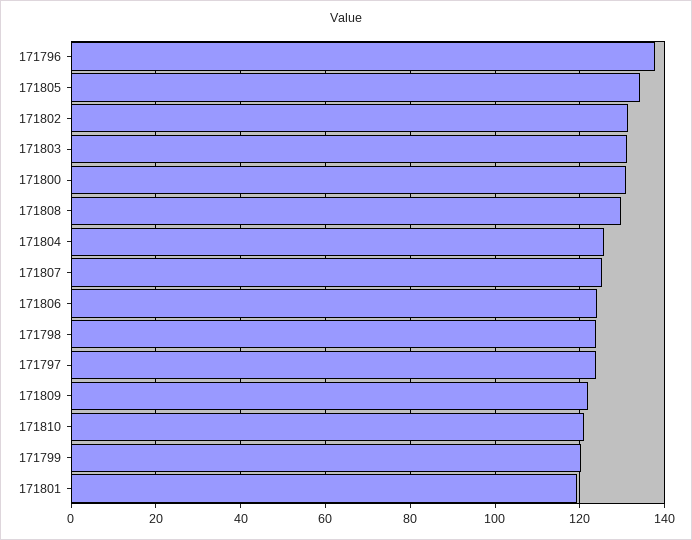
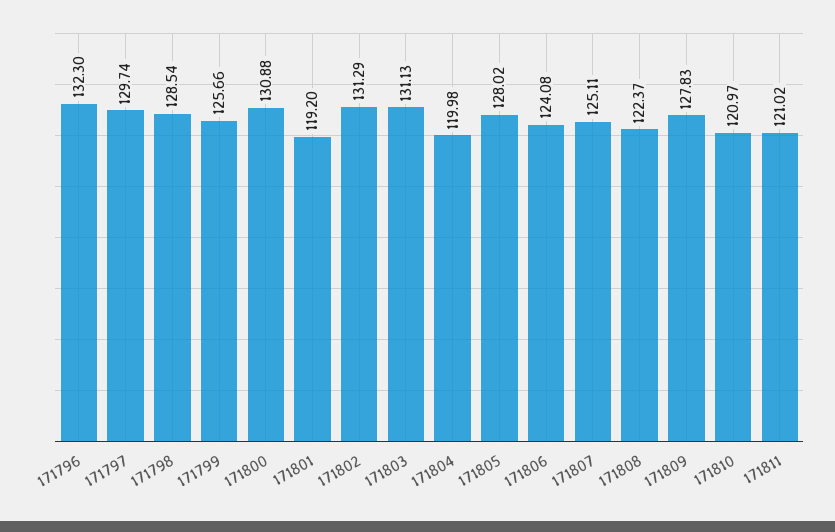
171796: 138 -> 132.3
171805: 134 -> 128.02
171808: 130 -> 122.37
171804: 126 -> 119.98
171798: 124 -> 128.54
171797: 124 -> 129.74
171809: 122 -> 127.83
171799: 120 -> 125.66
171811: none -> 121.02

